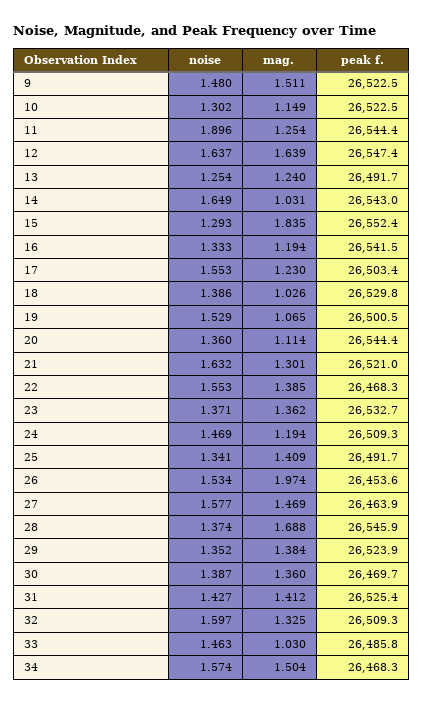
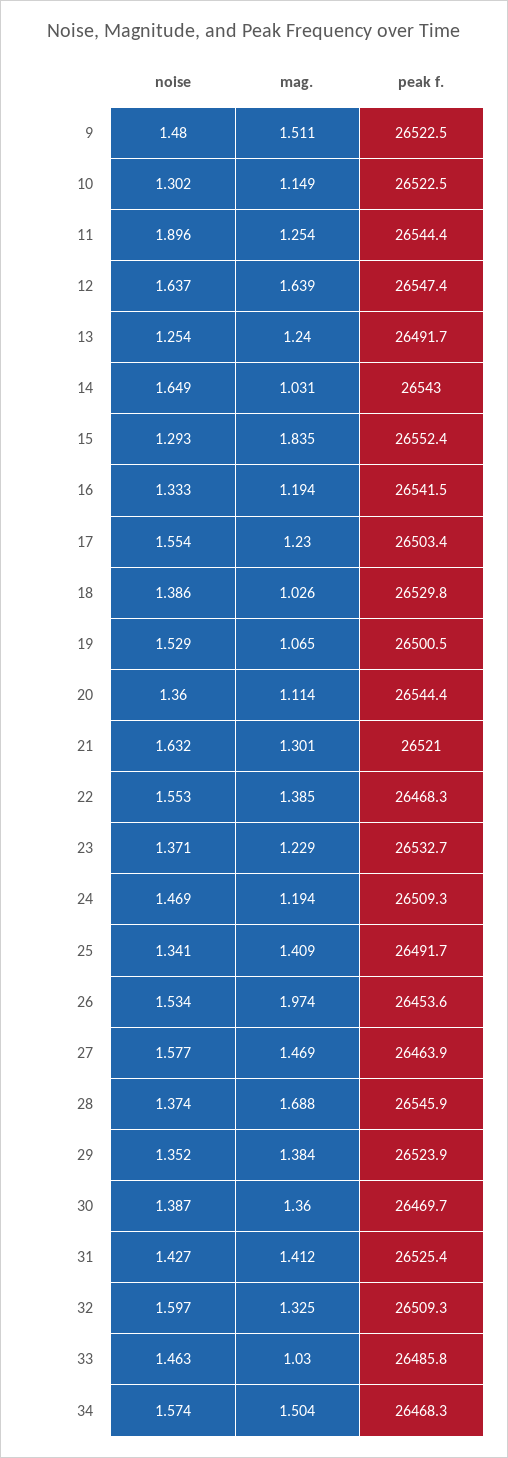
noise, 17: 1.553 -> 1.554
mag., 23: 1.362 -> 1.229

